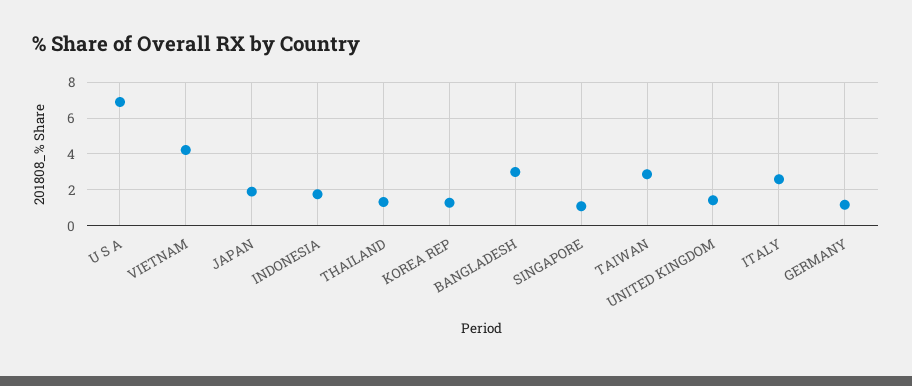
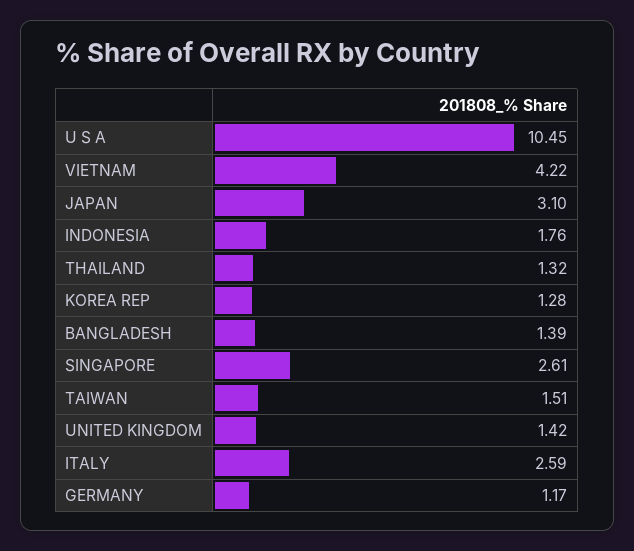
U S A: 7 -> 10.45
JAPAN: 2 -> 3.1
BANGLADESH: 3 -> 1.39
SINGAPORE: 1 -> 2.61
TAIWAN: 3 -> 1.51

